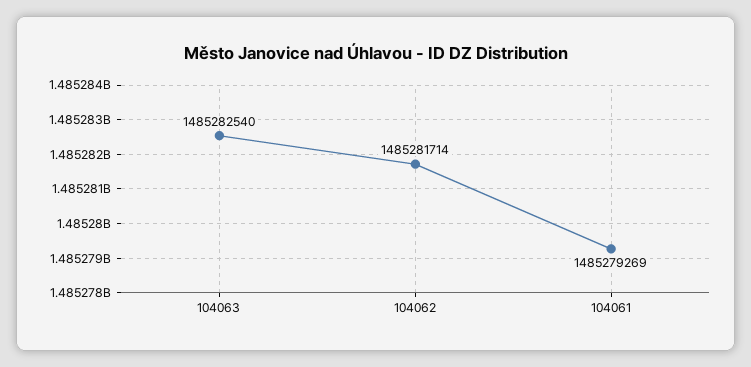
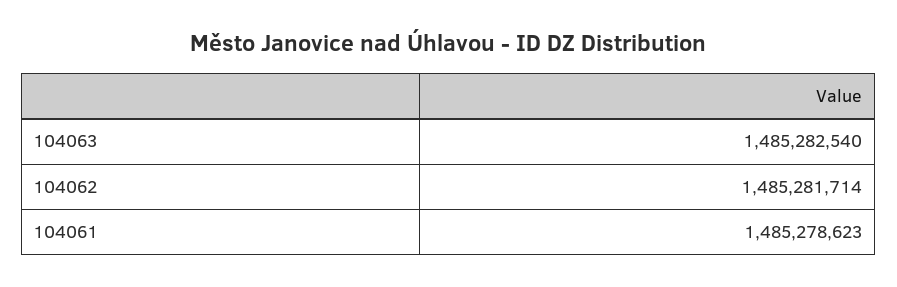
104061: 1485279269 -> 1485278623

